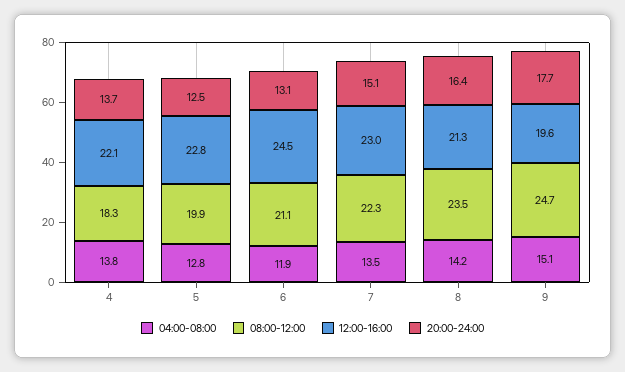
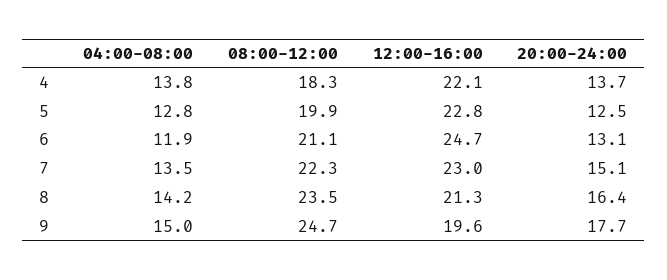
12:00-16:00, 6: 24.5 -> 24.7
04:00-08:00, 9: 15.1 -> 15

